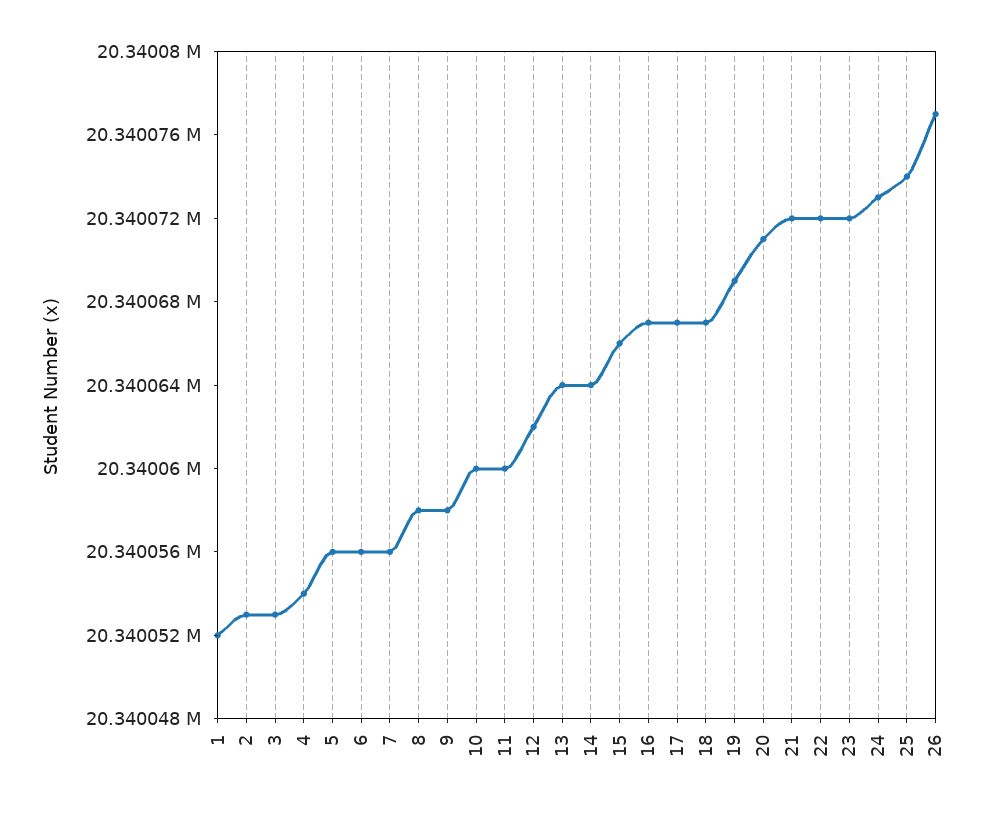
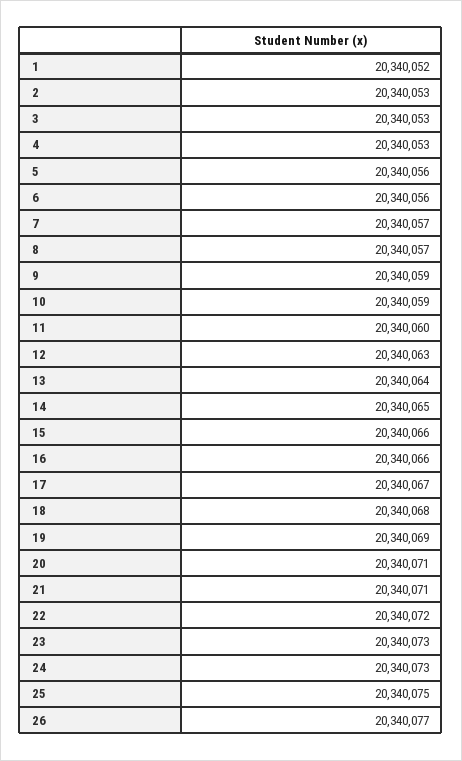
4: 20340054 -> 20340053
7: 20340056 -> 20340057
8: 20340058 -> 20340057
9: 20340058 -> 20340059
10: 20340060 -> 20340059
12: 20340062 -> 20340063
14: 20340064 -> 20340065
16: 20340067 -> 20340066
18: 20340067 -> 20340068
21: 20340072 -> 20340071
23: 20340072 -> 20340073
25: 20340074 -> 20340075

